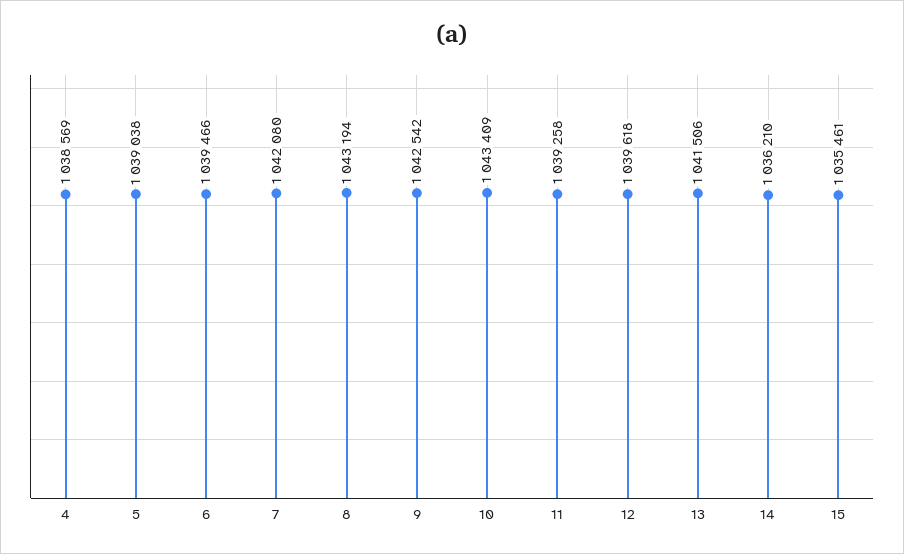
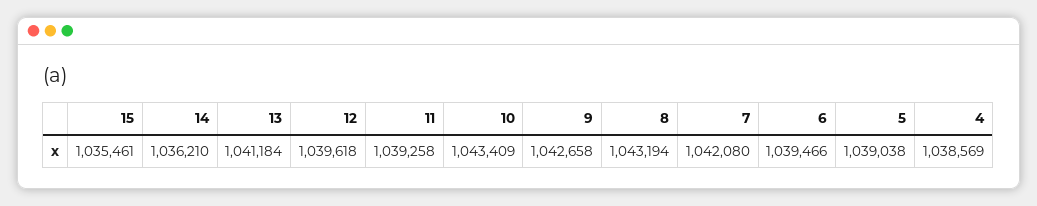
9: 1042542 -> 1042658
13: 1041506 -> 1041184

